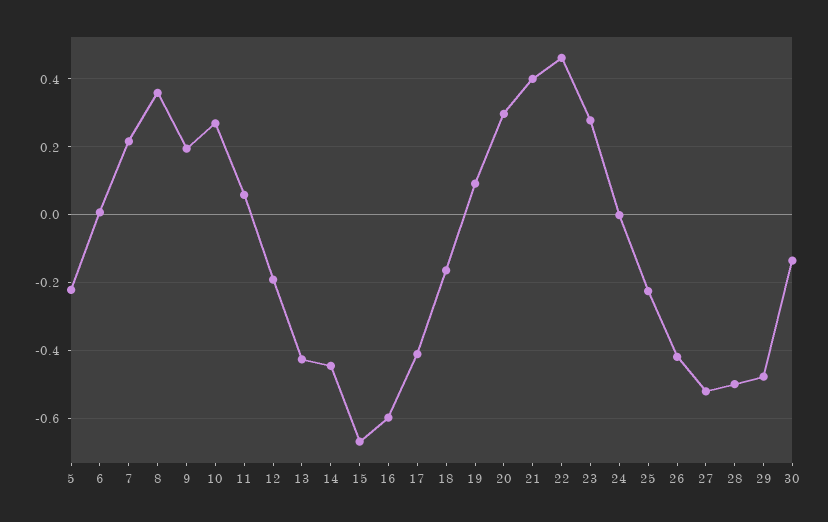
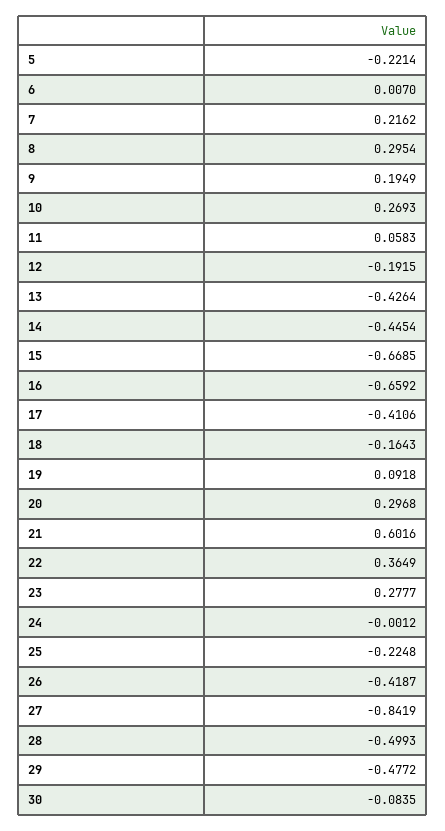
8: 0.36 -> 0.2954
16: -0.6 -> -0.6592
21: 0.4 -> 0.6016
22: 0.46 -> 0.3649
27: -0.52 -> -0.8419
30: -0.14 -> -0.0835

